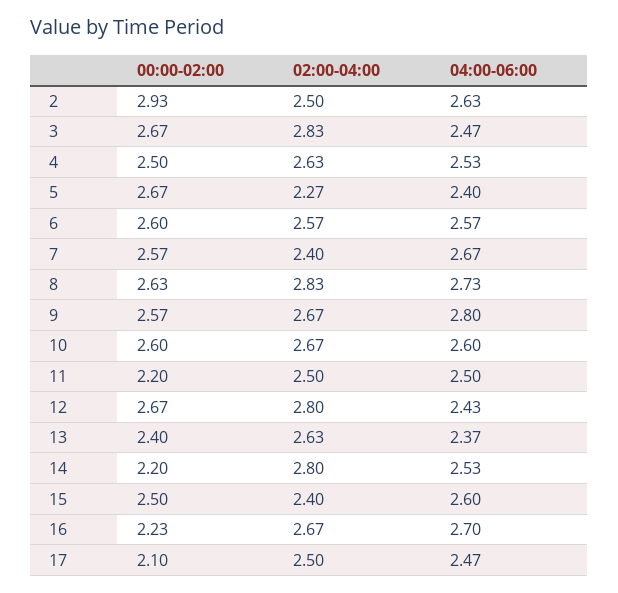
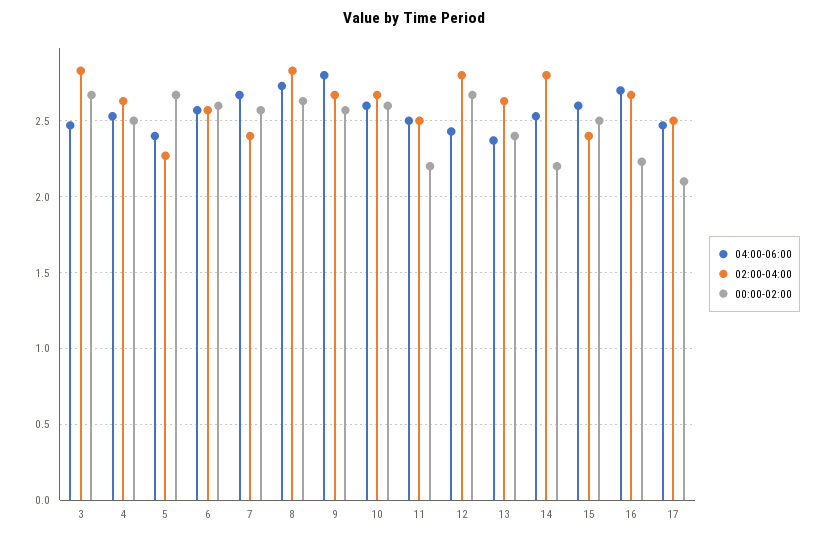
00:00-02:00, 2: 2.93 -> none
02:00-04:00, 2: 2.5 -> none
04:00-06:00, 2: 2.63 -> none

